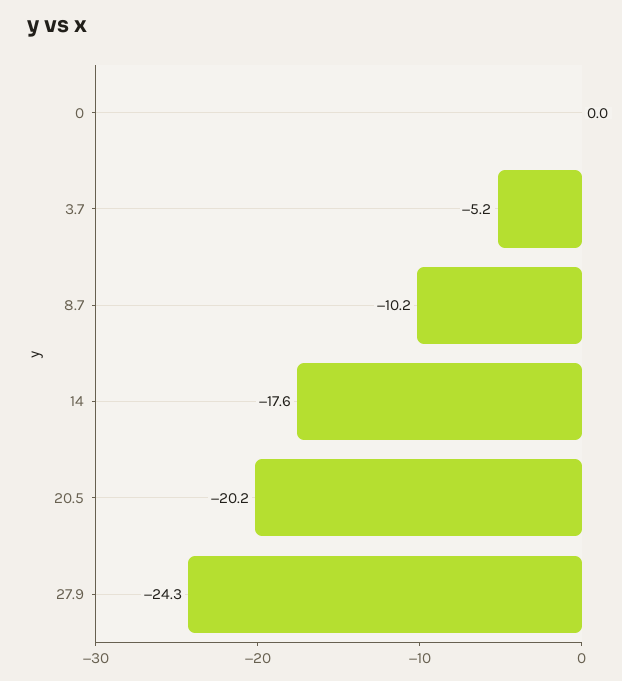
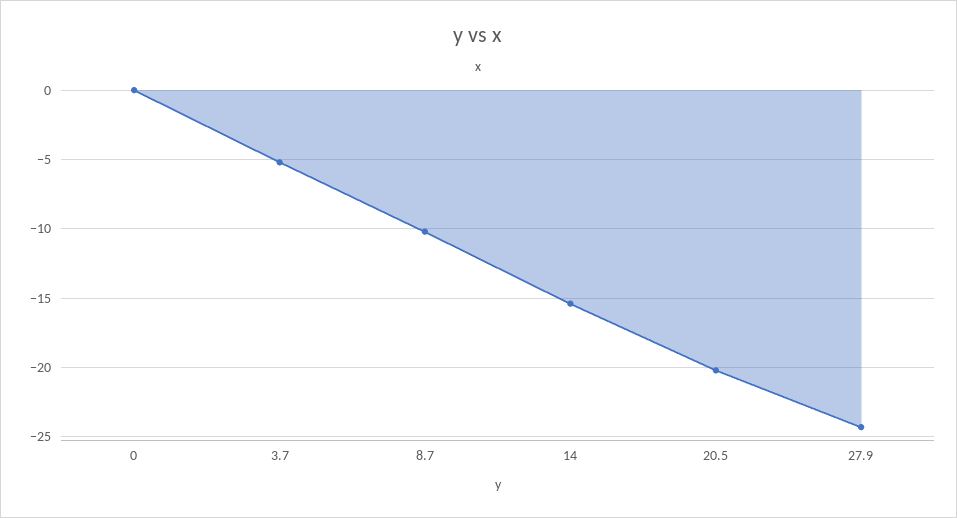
14: -17.6 -> -15.5

